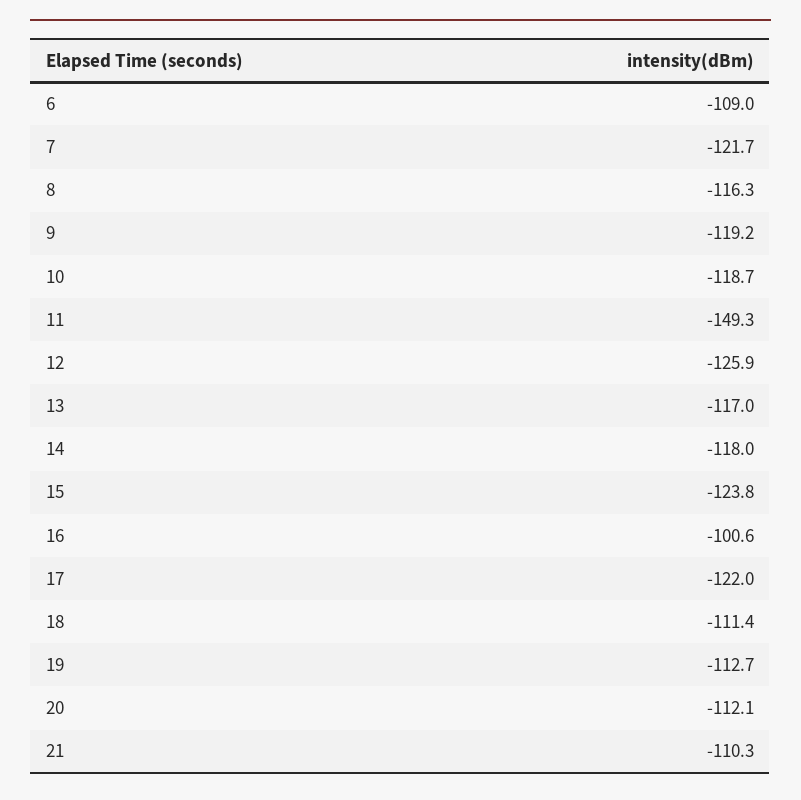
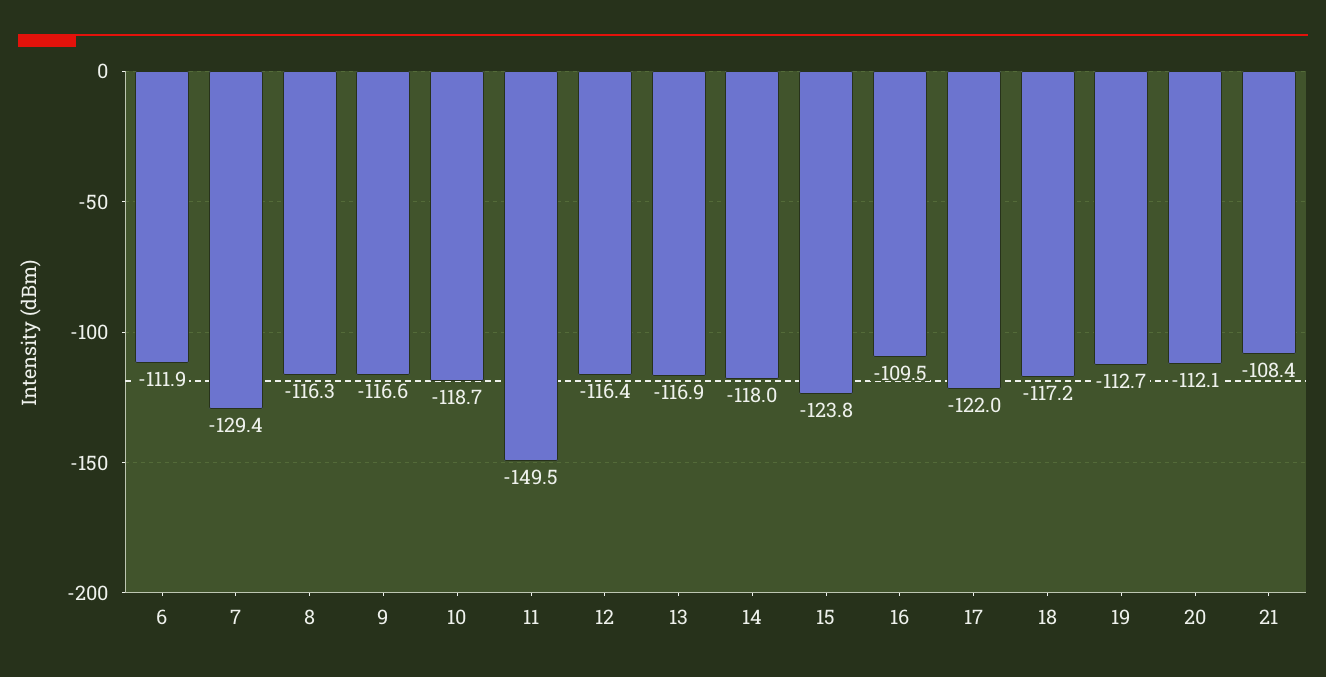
6: -109 -> -111.9
7: -121.7 -> -129.4
9: -119.2 -> -116.6
11: -149.3 -> -149.5
12: -125.9 -> -116.4
13: -117 -> -116.9
16: -100.6 -> -109.5
18: -111.4 -> -117.2
21: -110.3 -> -108.4

